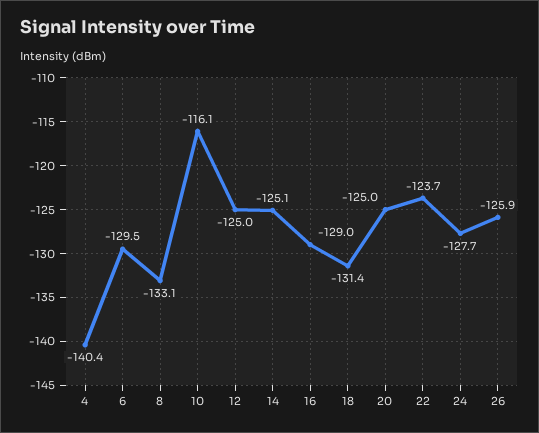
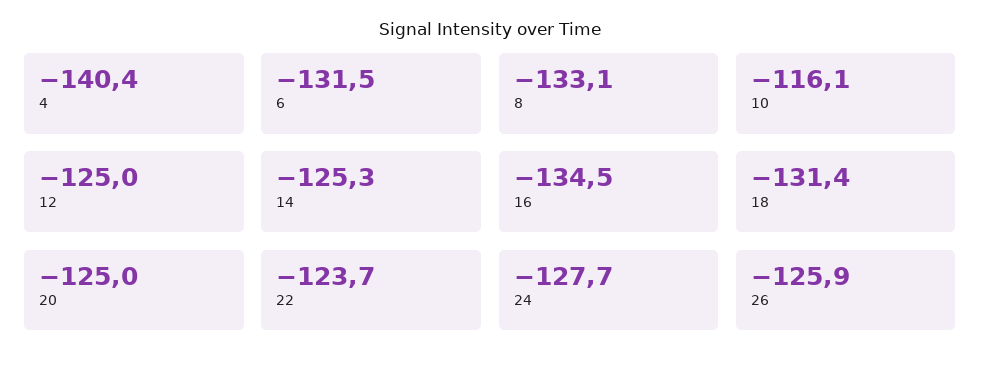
6: -129.5 -> -131.5
14: -125.1 -> -125.3
16: -129 -> -134.5

